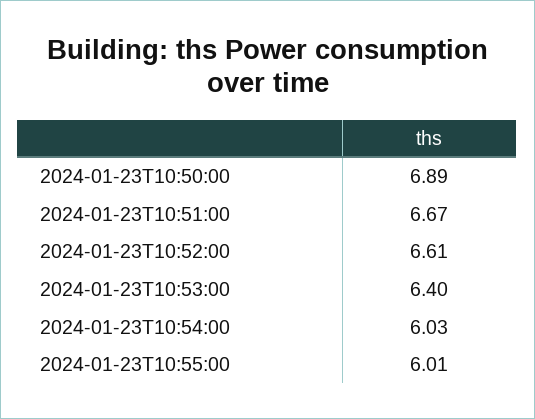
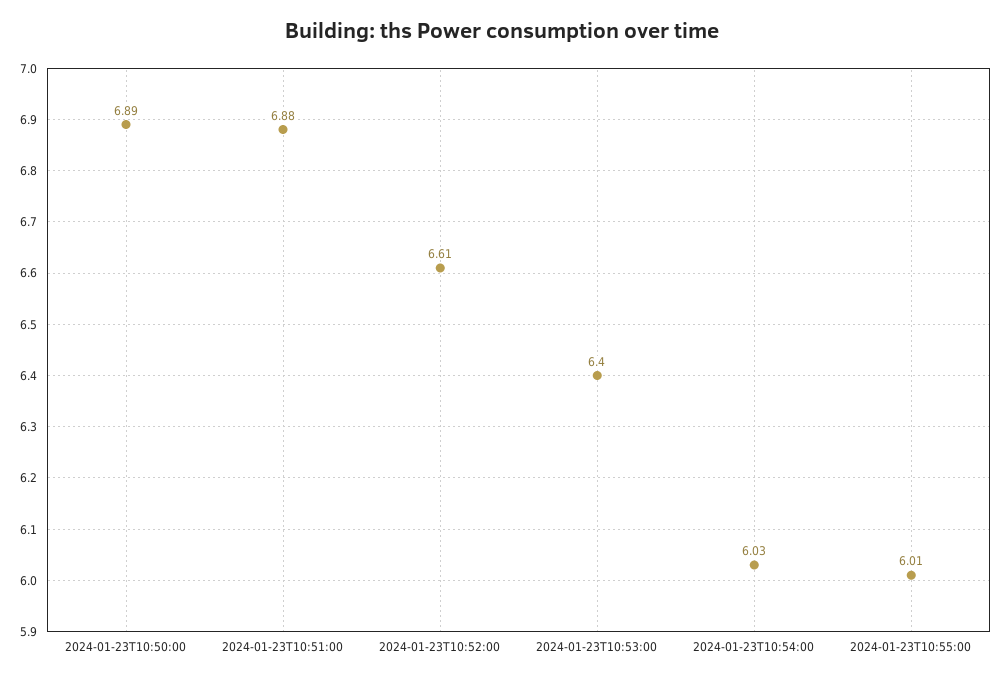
2024-01-23T10:51:00: 6.67 -> 6.88

